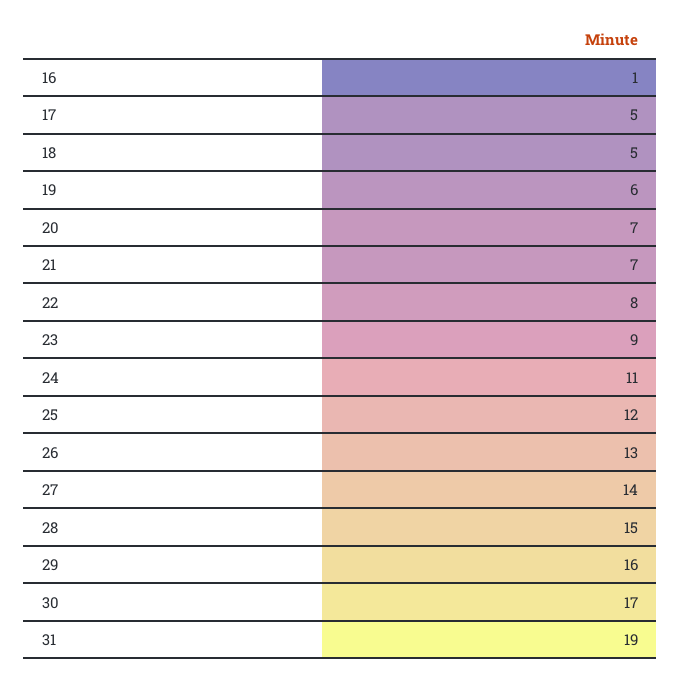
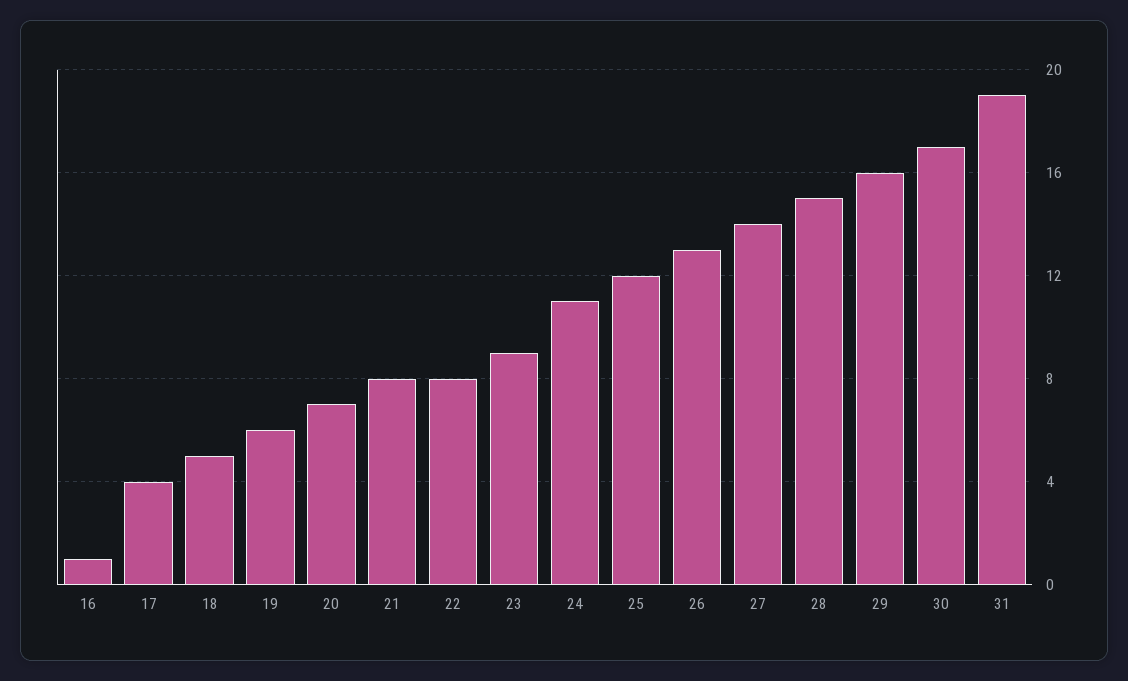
17: 5 -> 4
21: 7 -> 8

